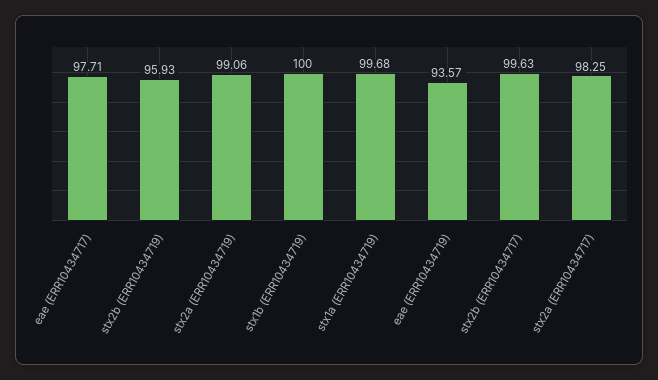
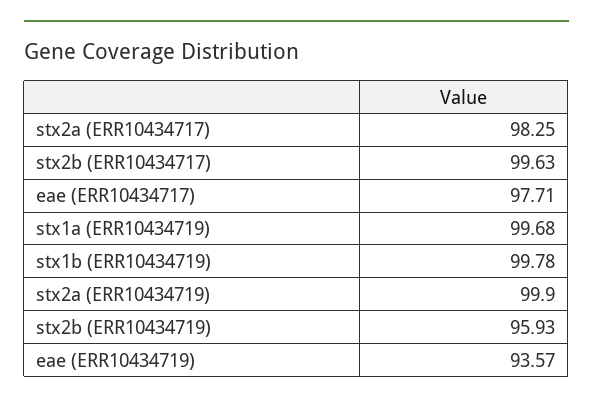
stx2a (ERR10434719): 99.06 -> 99.9
stx1b (ERR10434719): 100 -> 99.78

